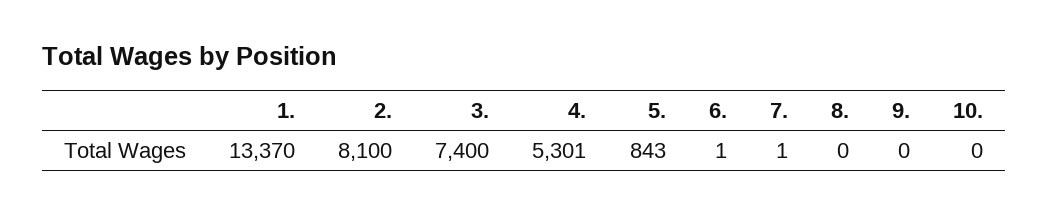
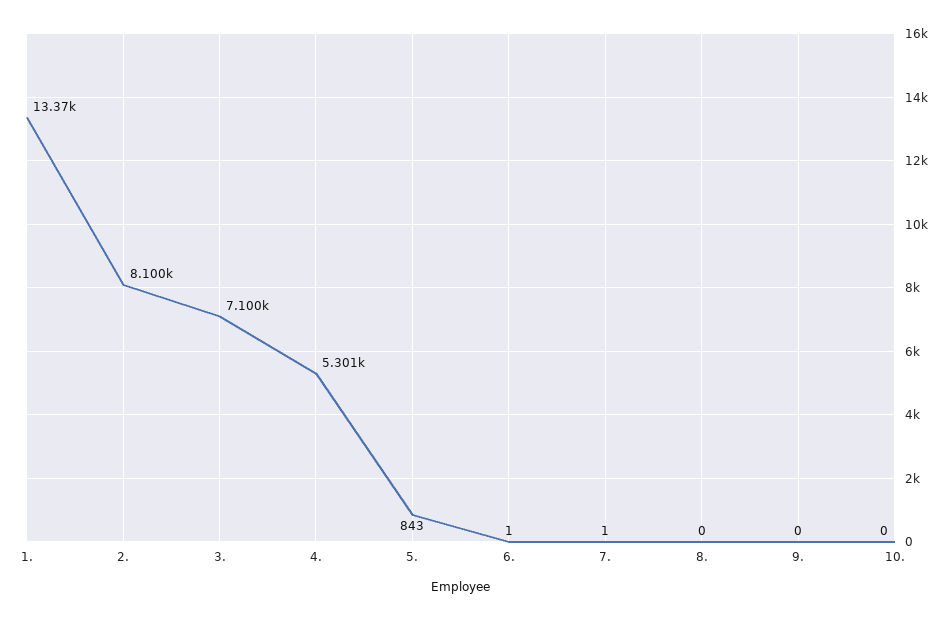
3.: 7400 -> 7100

